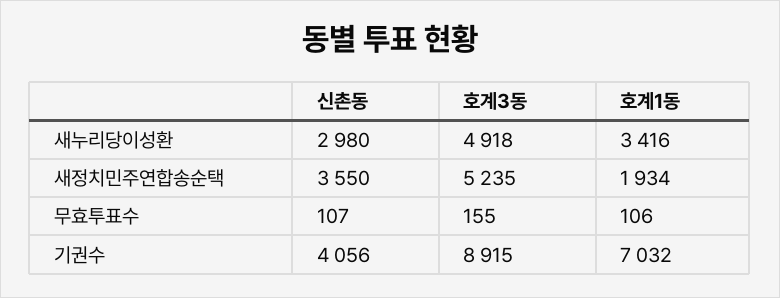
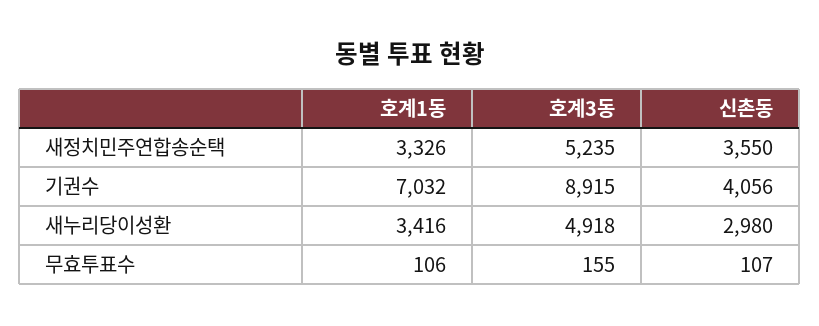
호계1동, 새정치민주연합송순택: 1934 -> 3326

